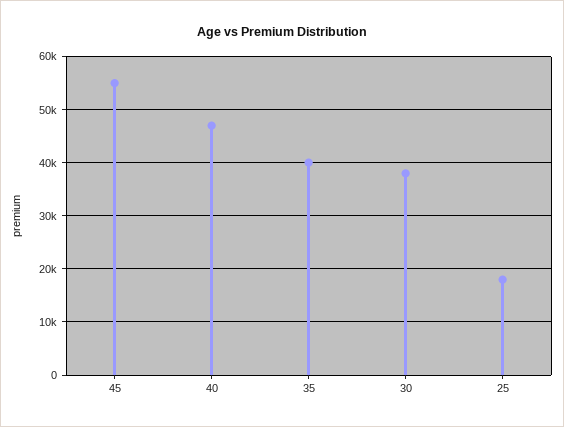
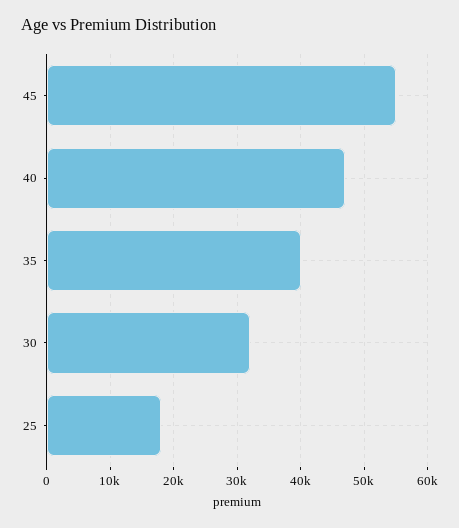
30: 38000 -> 32000

